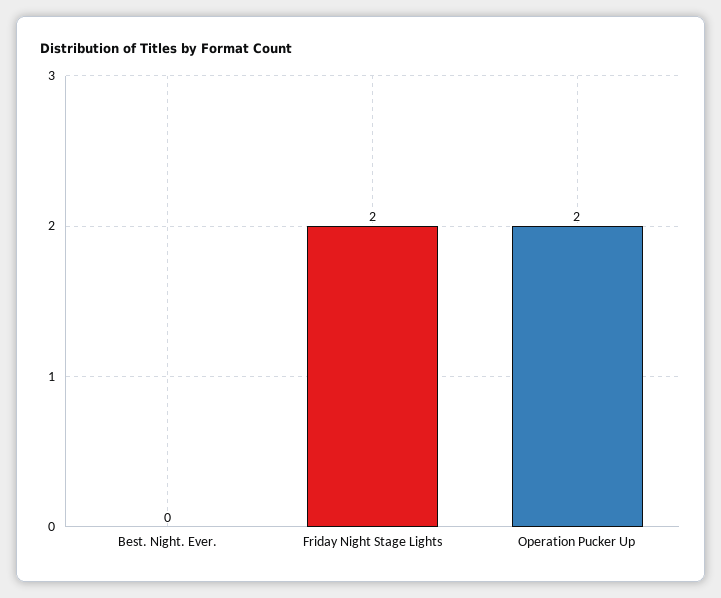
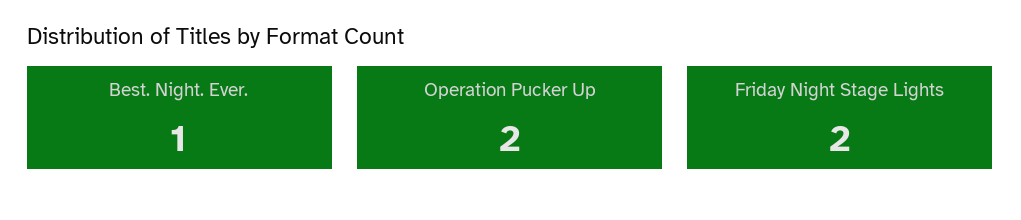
Best. Night. Ever.: 0 -> 1

